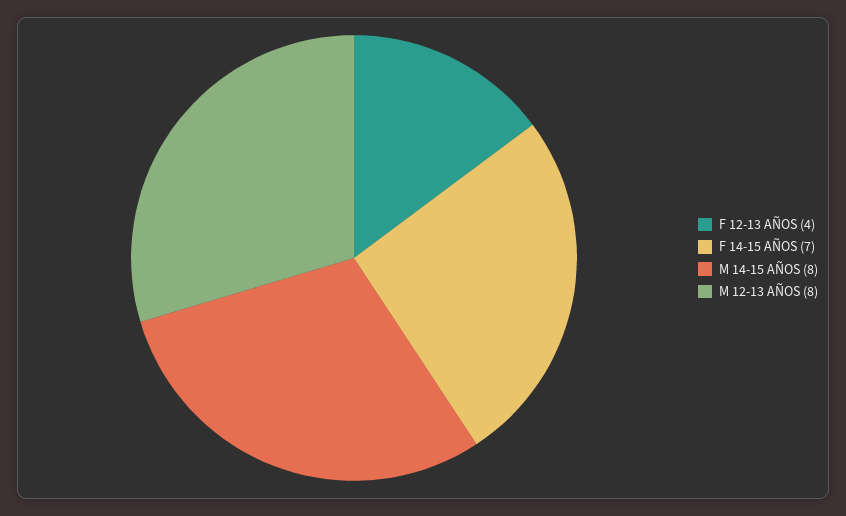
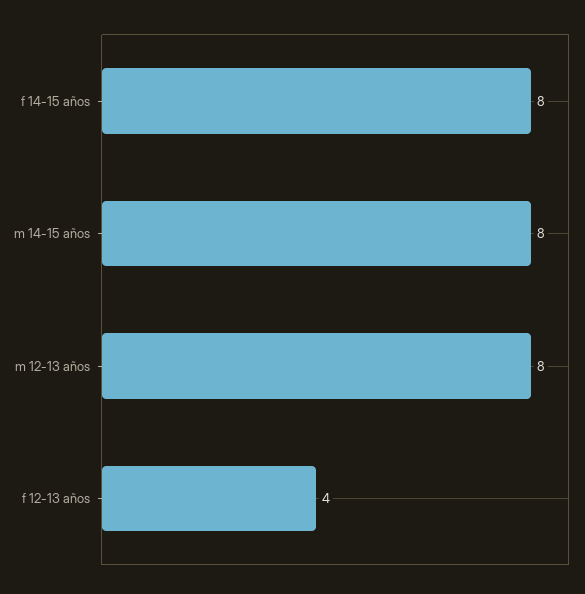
F 14-15 AÑOS: 7 -> 8

